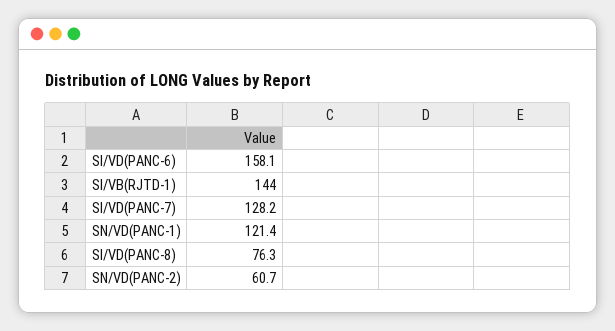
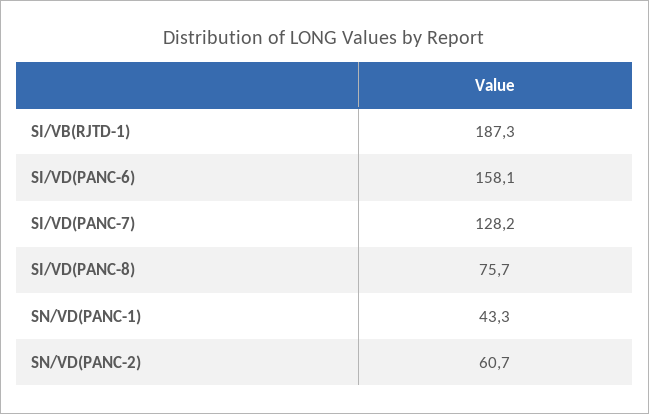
SI/VB(RJTD-1): 144 -> 187.3
SN/VD(PANC-1): 121.4 -> 43.3
SI/VD(PANC-8): 76.3 -> 75.7

